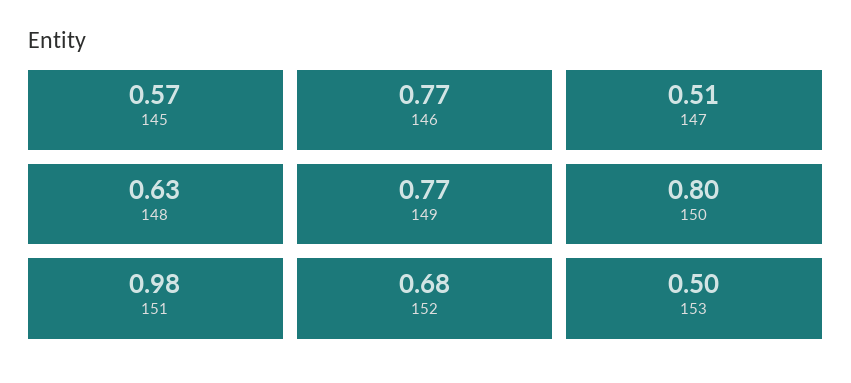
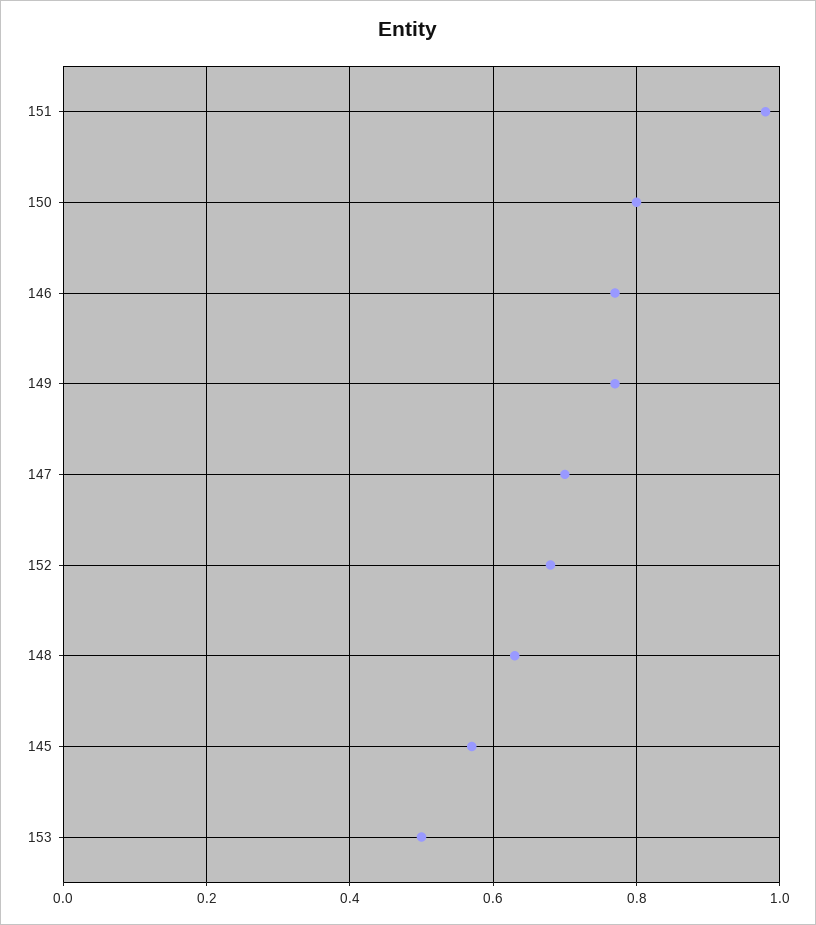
147: 0.51 -> 0.7

